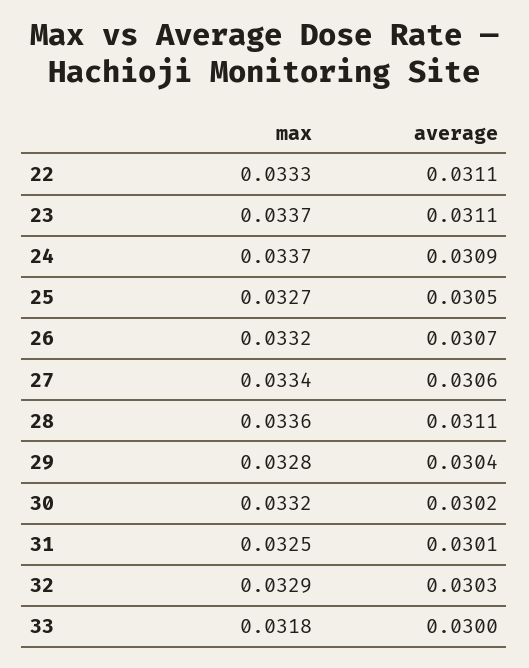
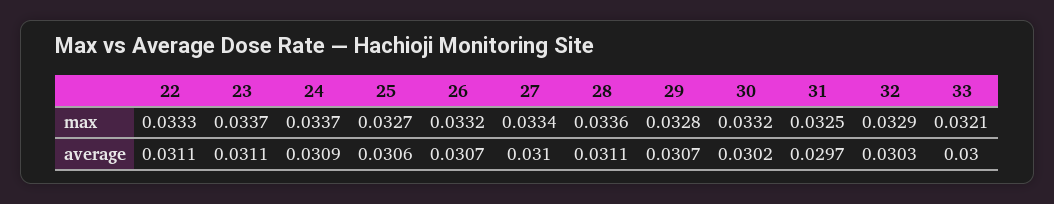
average, 25: 0.0305 -> 0.0306
average, 27: 0.0306 -> 0.031
average, 29: 0.0304 -> 0.0307
average, 31: 0.0301 -> 0.0297
max, 33: 0.0318 -> 0.0321

